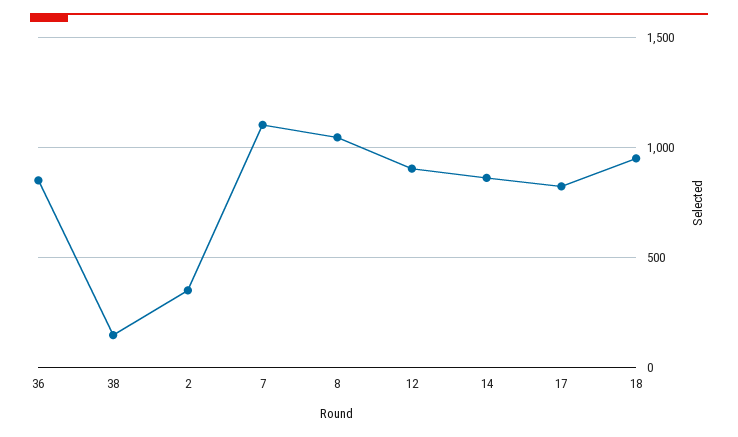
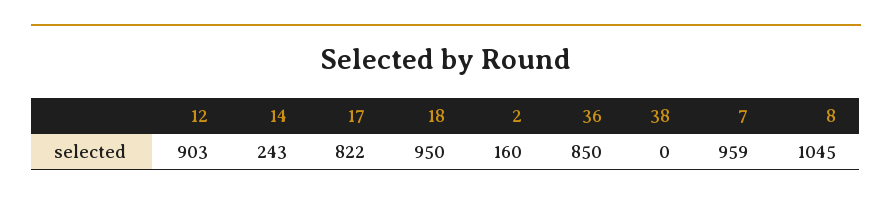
38: 150 -> 0
2: 350 -> 160
7: 1100 -> 959
14: 850 -> 243

